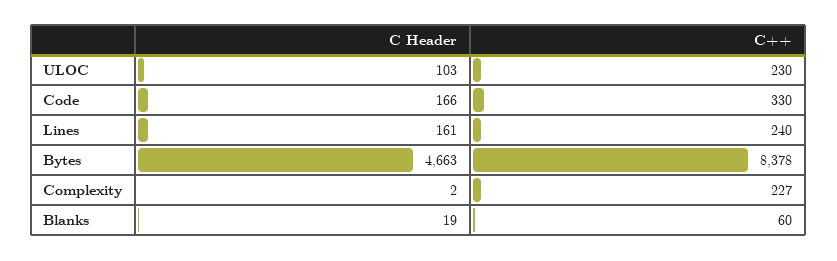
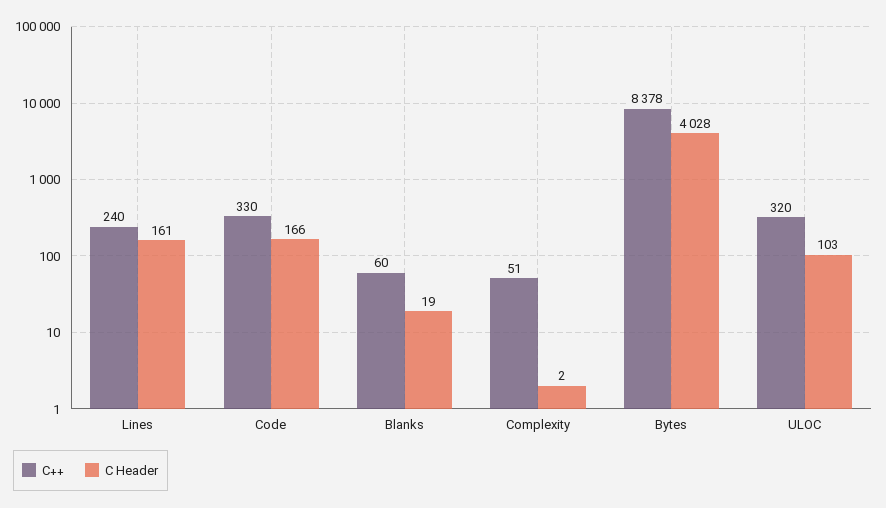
C++, ULOC: 230 -> 320
C Header, Bytes: 4663 -> 4028
C++, Complexity: 227 -> 51

